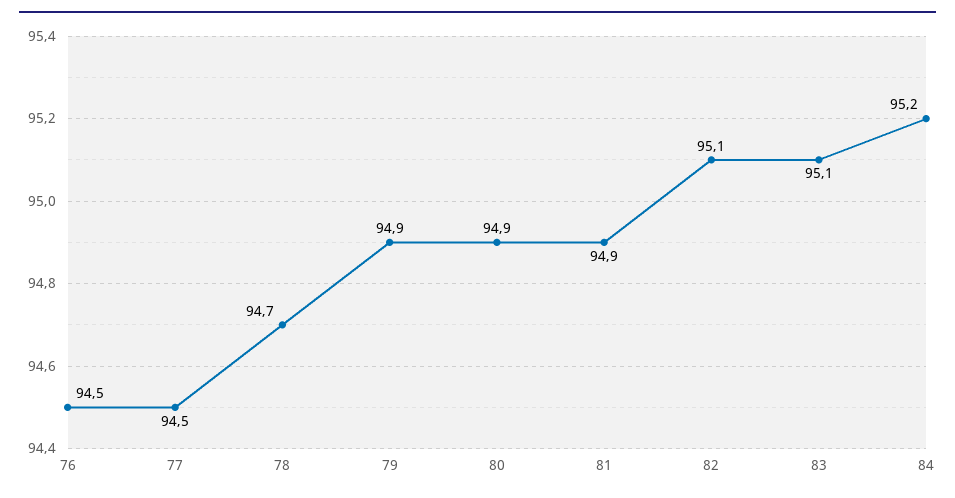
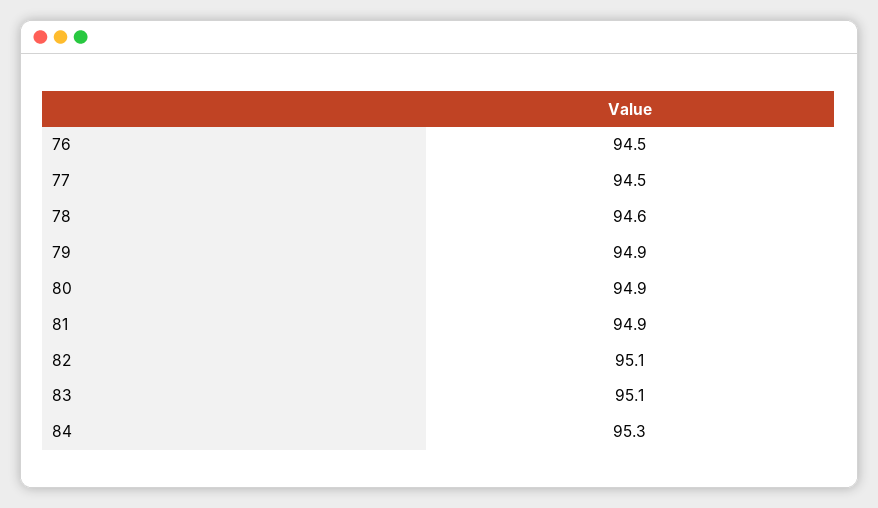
78: 94.7 -> 94.6
84: 95.2 -> 95.3

